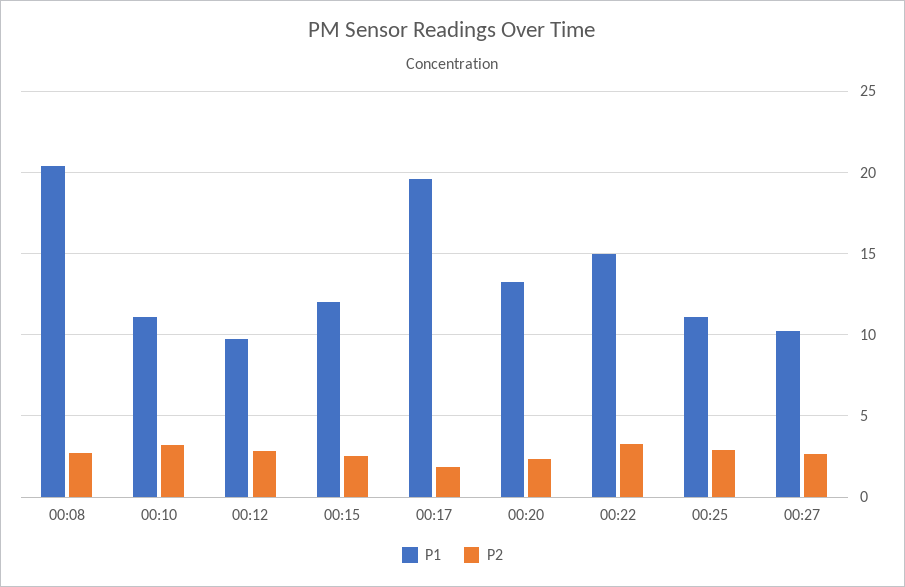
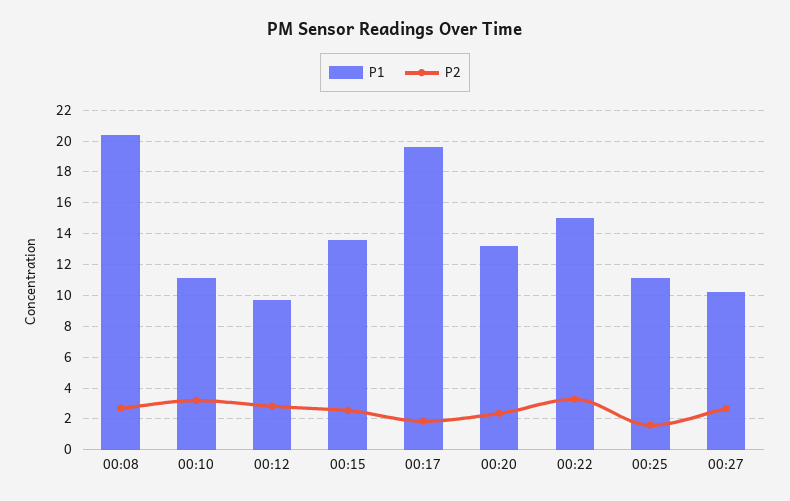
P1, 00:15: 12 -> 13.5
P2, 00:25: 3 -> 1.5

